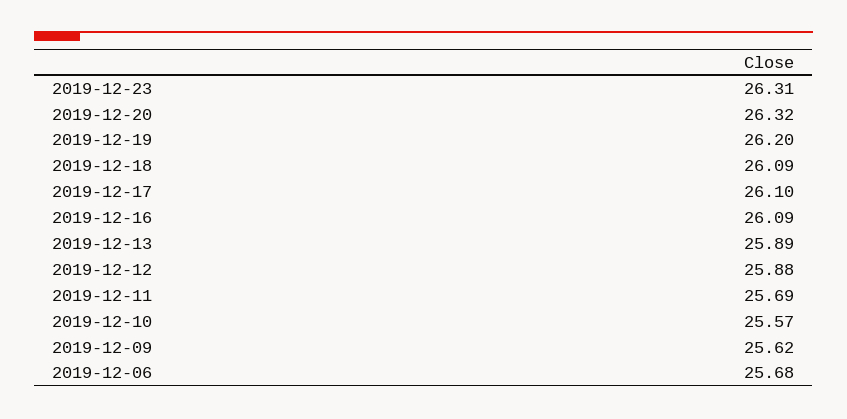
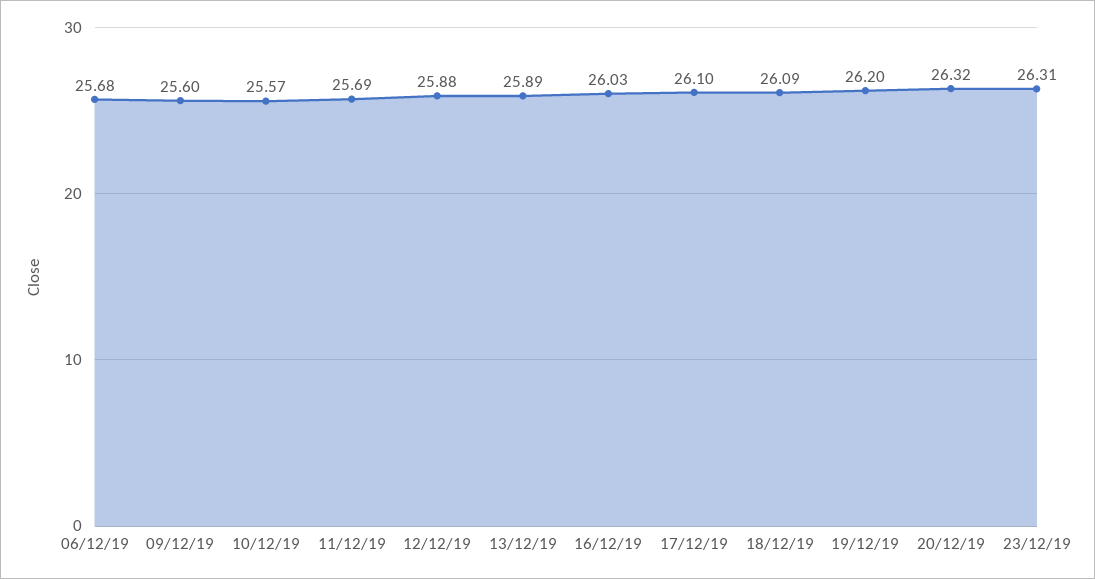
2019-12-16: 26.09 -> 26.03
2019-12-09: 25.62 -> 25.6

